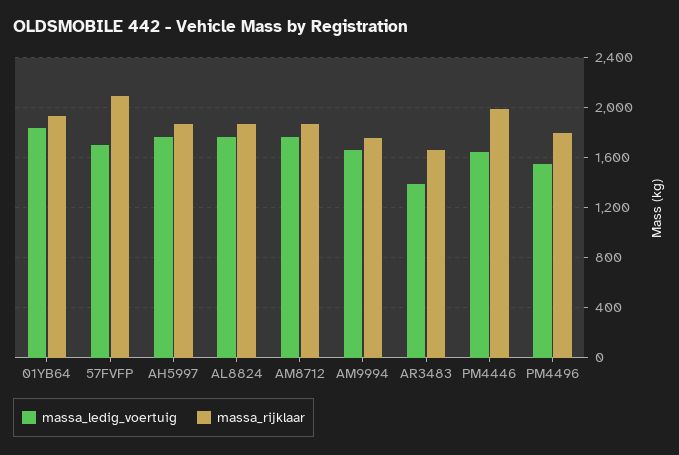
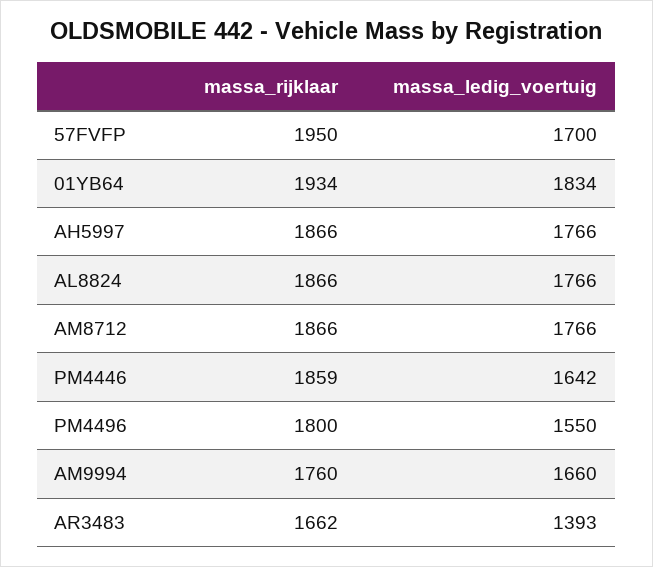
massa_rijklaar, 57FVFP: 2100 -> 1950
massa_rijklaar, PM4446: 2000 -> 1859

